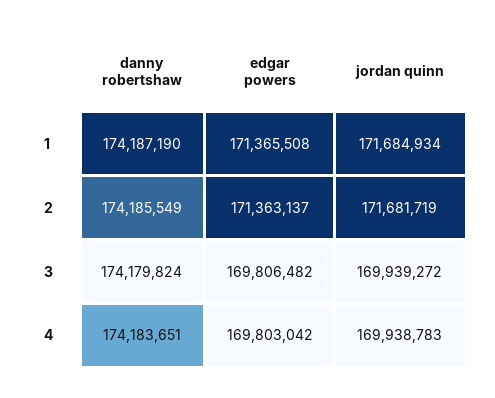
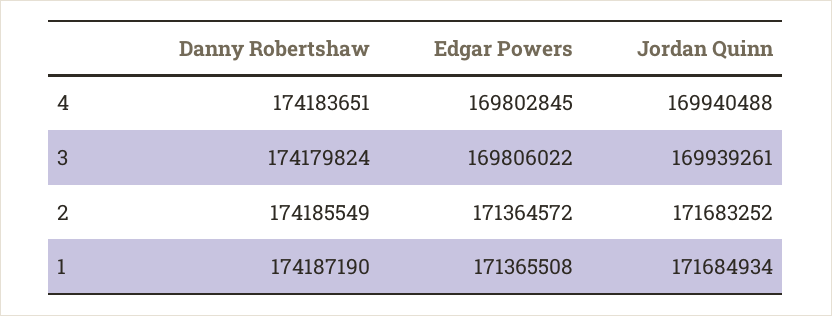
edgar powers, 2: 171363137 -> 171364572
jordan quinn, 2: 171681719 -> 171683252
edgar powers, 3: 169806482 -> 169806022
jordan quinn, 3: 169939272 -> 169939261
edgar powers, 4: 169803042 -> 169802845
jordan quinn, 4: 169938783 -> 169940488

